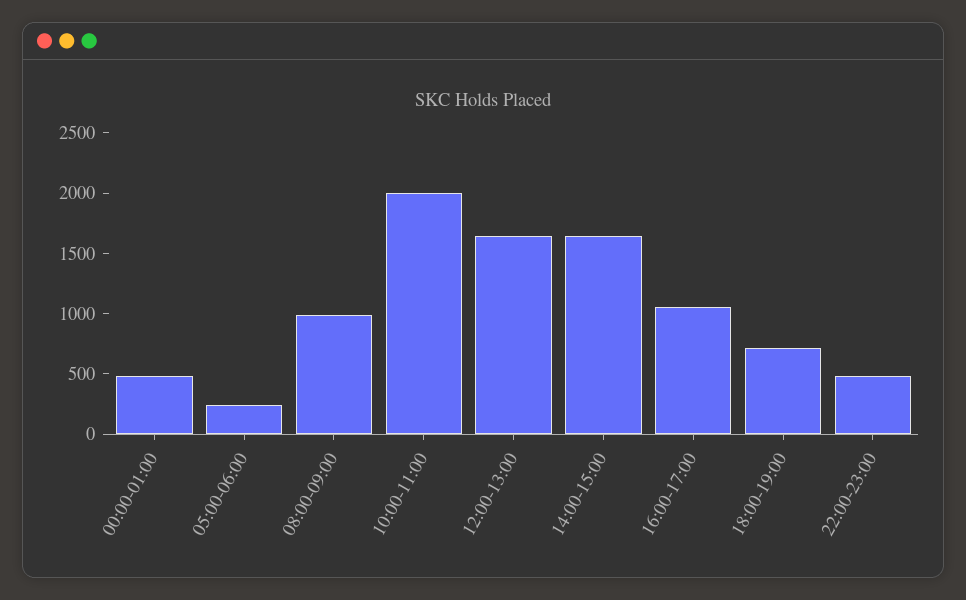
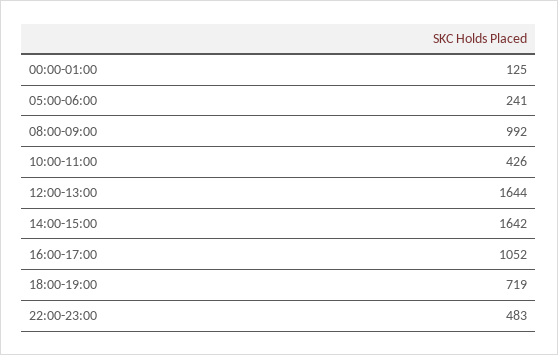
00:00-01:00: 500 -> 125
10:00-11:00: 2000 -> 426

